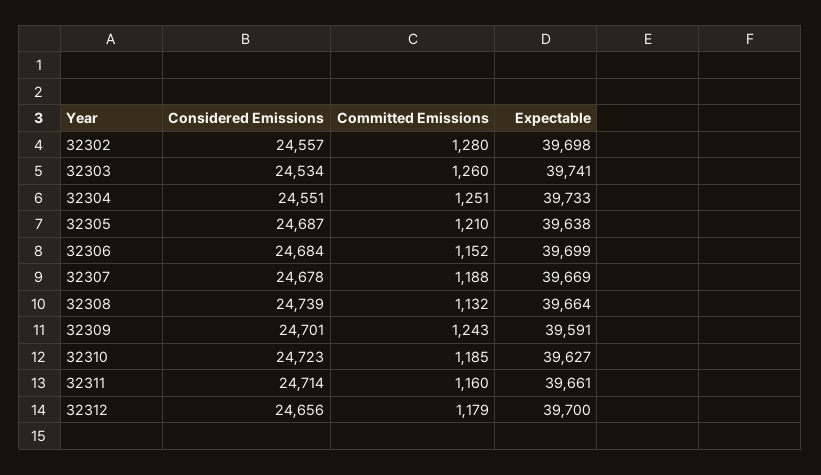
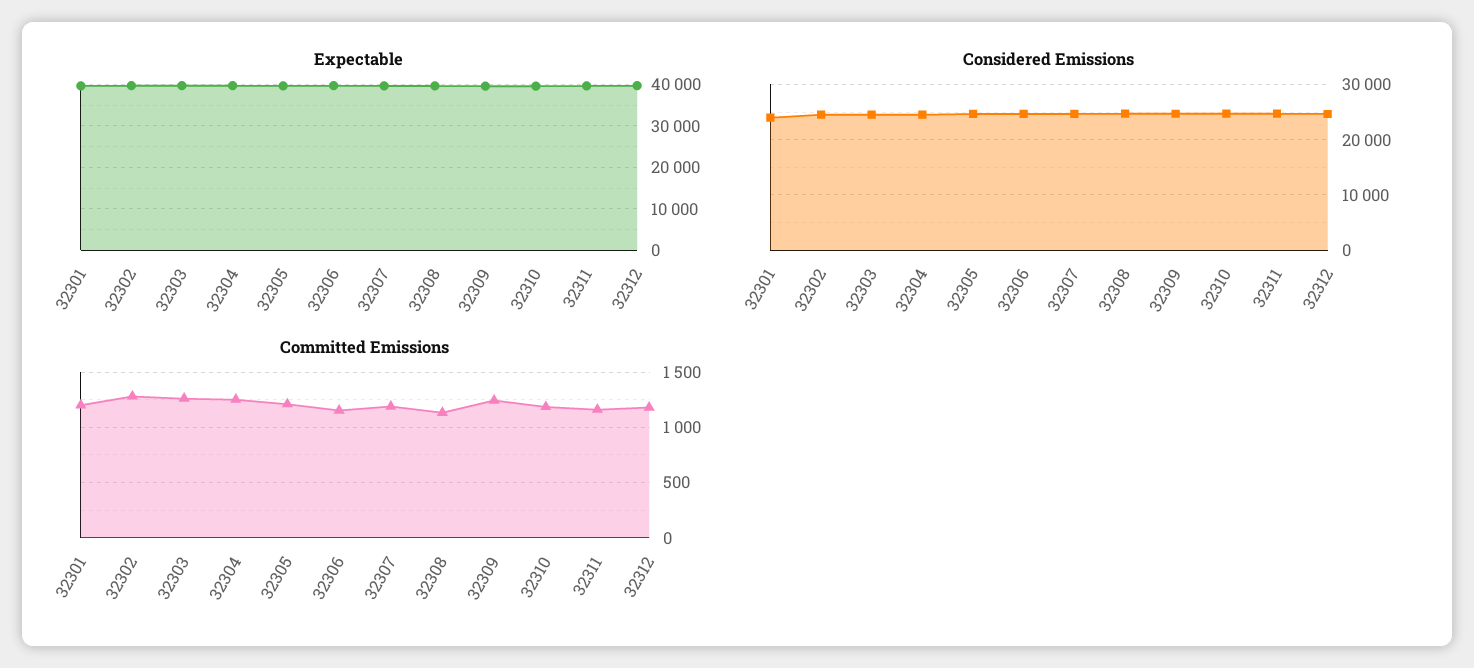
Expectable, 32301: none -> 40000
Considered Emissions, 32301: none -> 24000
Committed Emissions, 32301: none -> 1200

